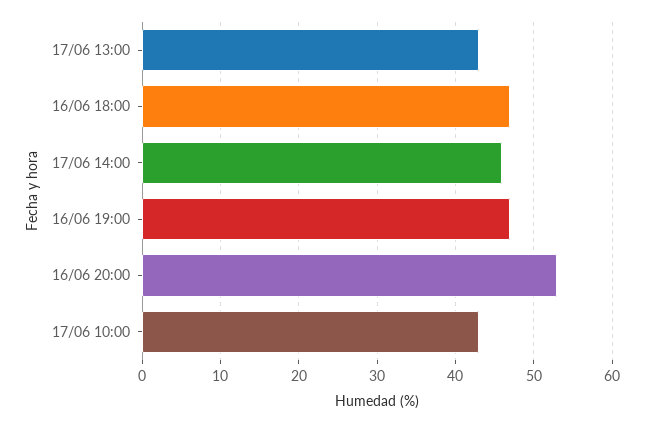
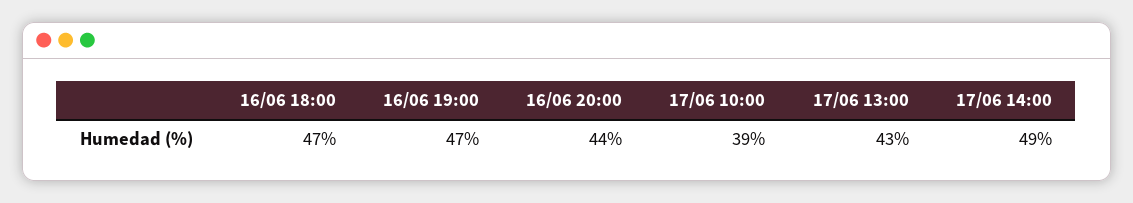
17/06 14:00: 46 -> 49
16/06 20:00: 53 -> 44
17/06 10:00: 43 -> 39

